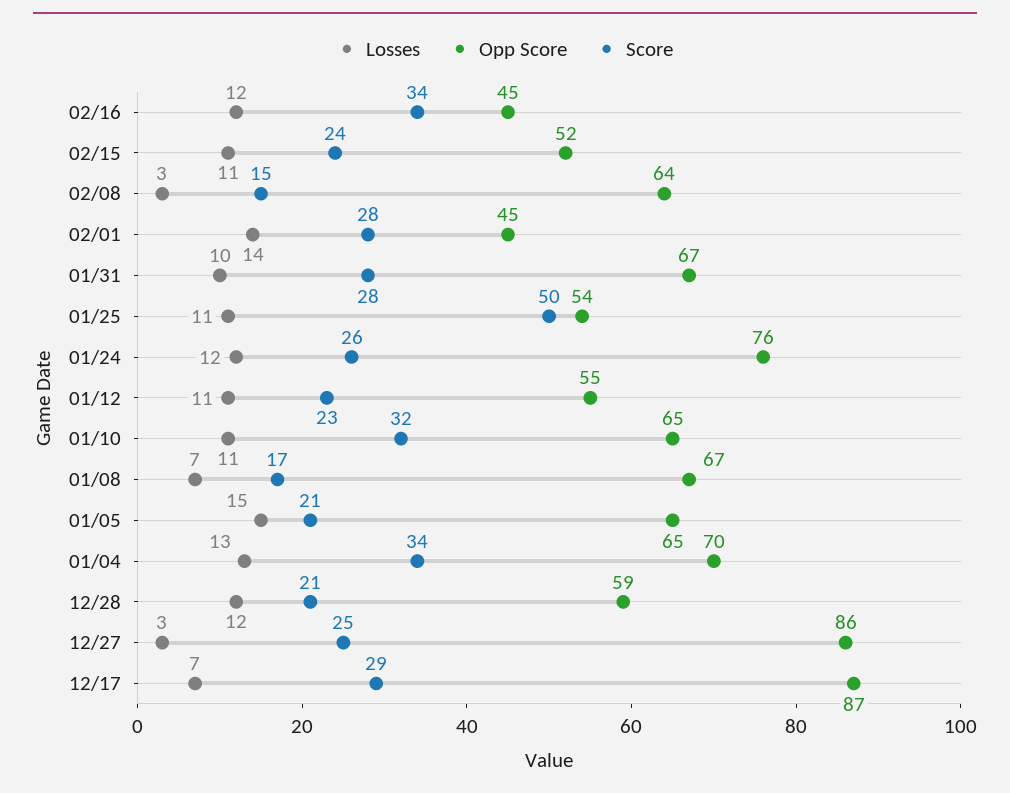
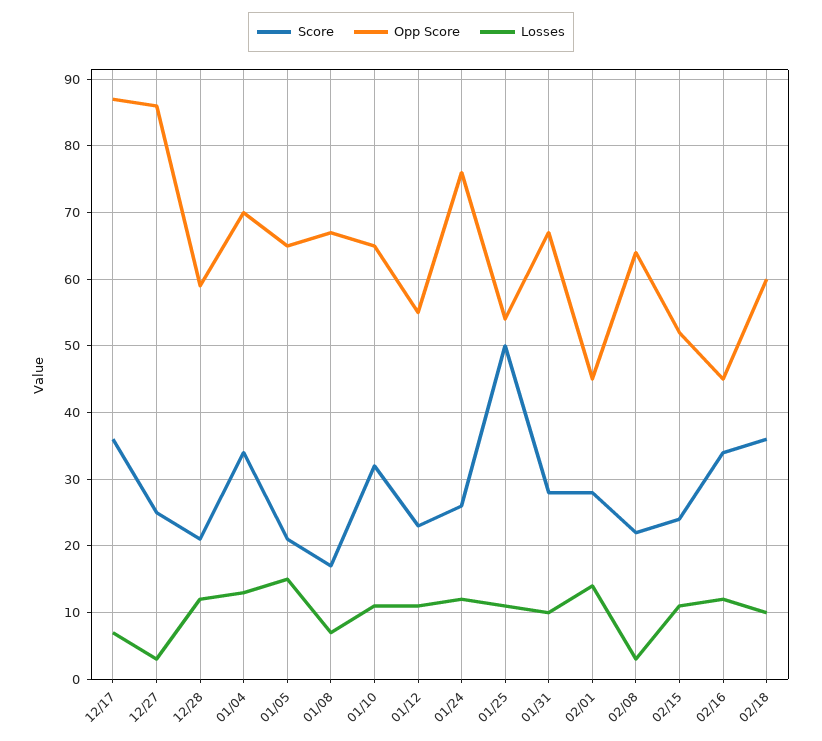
Score, 02/08: 15 -> 22
Score, 12/17: 29 -> 36
Score, 02/18: none -> 36
Opp Score, 02/18: none -> 60
Losses, 02/18: none -> 10

